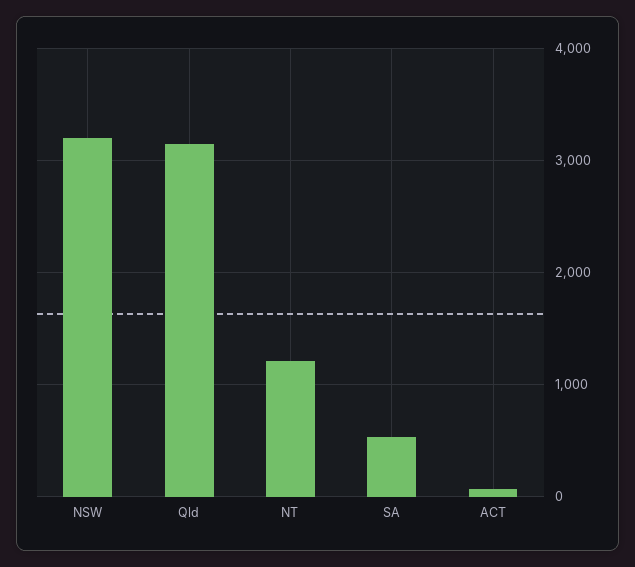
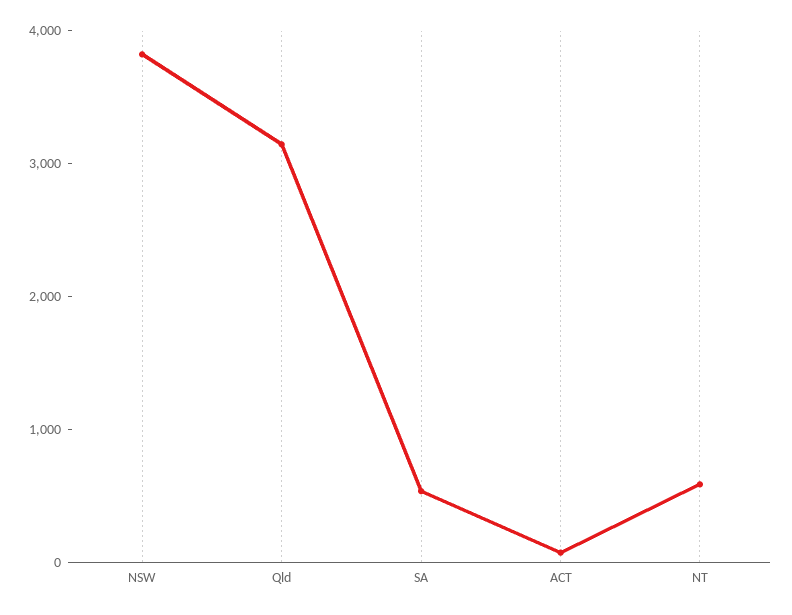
NSW: 3200 -> 3800
NT: 1200 -> 600

